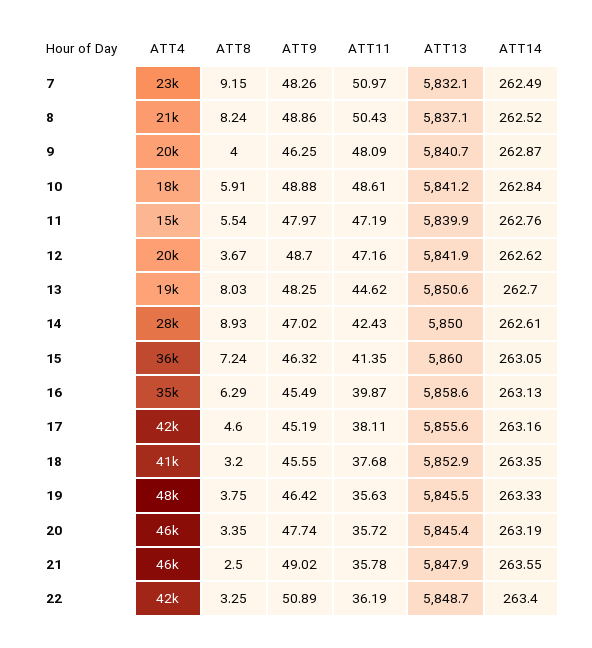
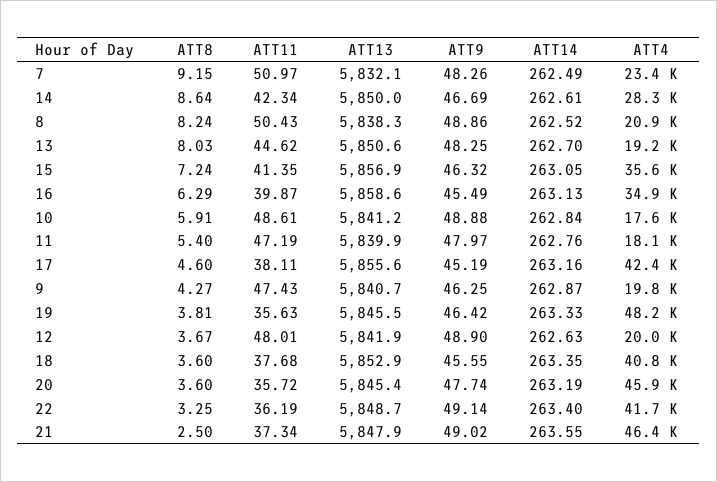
ATT13, 8: 5837.1 -> 5838.3
ATT8, 9: 4 -> 4.27
ATT11, 9: 48.09 -> 47.43
ATT4, 11: 15000 -> 18100
ATT8, 11: 5.54 -> 5.4
ATT9, 12: 48.7 -> 48.9
ATT11, 12: 47.16 -> 48.01
ATT14, 12: 262.62 -> 262.63
ATT8, 14: 8.93 -> 8.64
ATT9, 14: 47.02 -> 46.69
ATT11, 14: 42.43 -> 42.34
ATT13, 15: 5860 -> 5856.9
ATT8, 18: 3.2 -> 3.6
ATT8, 19: 3.75 -> 3.81
ATT8, 20: 3.35 -> 3.6
ATT11, 21: 35.78 -> 37.34
ATT9, 22: 50.89 -> 49.14

